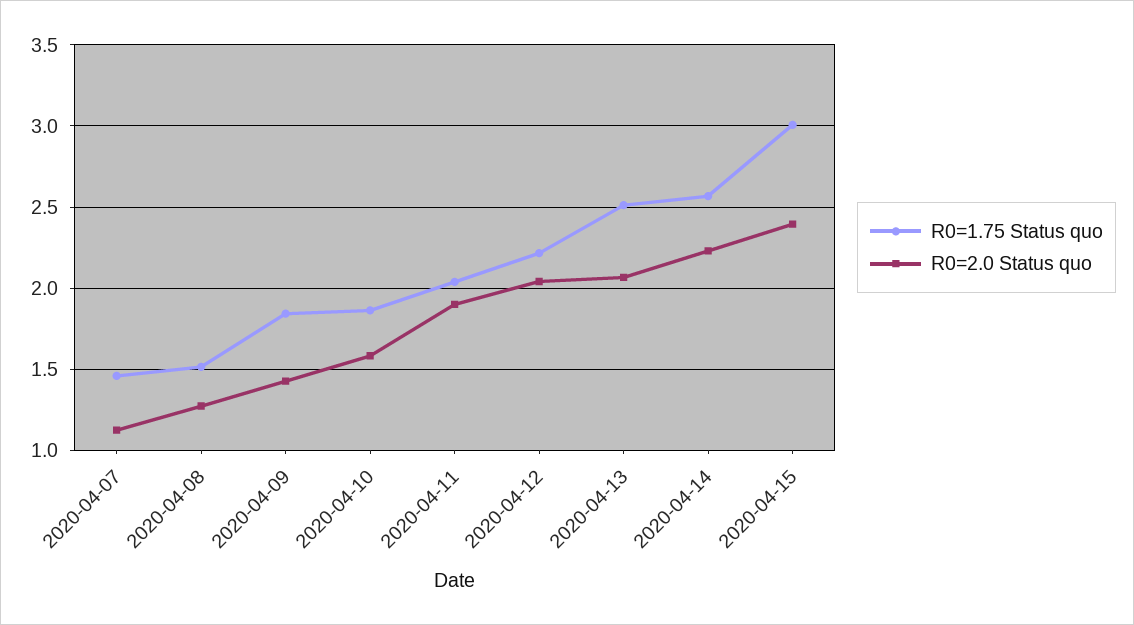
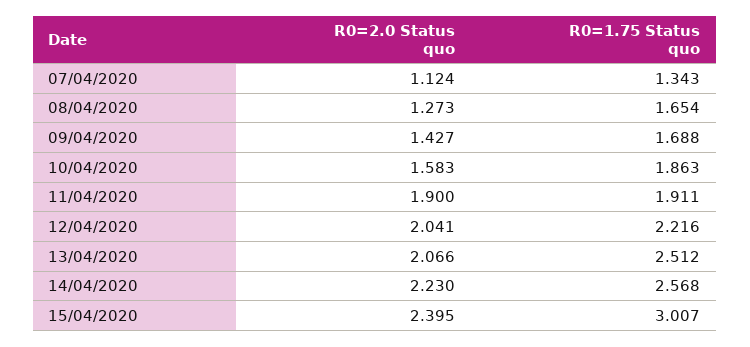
R0=1.75 Status quo, 2020-04-07: 1.45 -> 1.343
R0=1.75 Status quo, 2020-04-08: 1.5 -> 1.654
R0=1.75 Status quo, 2020-04-09: 1.85 -> 1.688
R0=1.75 Status quo, 2020-04-11: 2.05 -> 1.911

